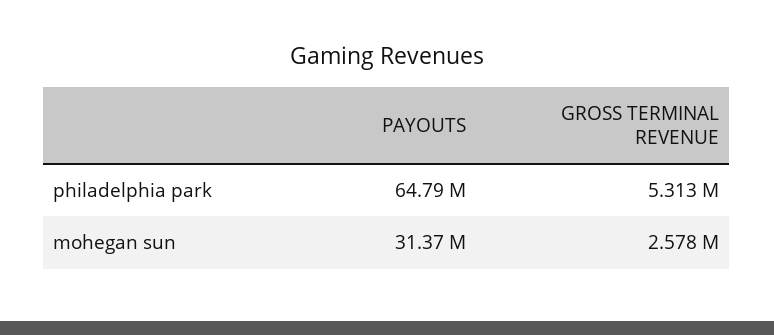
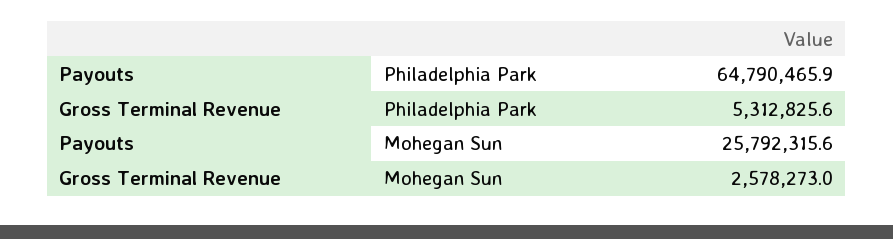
PAYOUTS, mohegan sun: 31370000 -> 25792315.6

